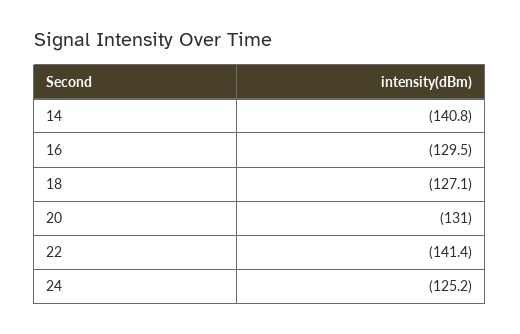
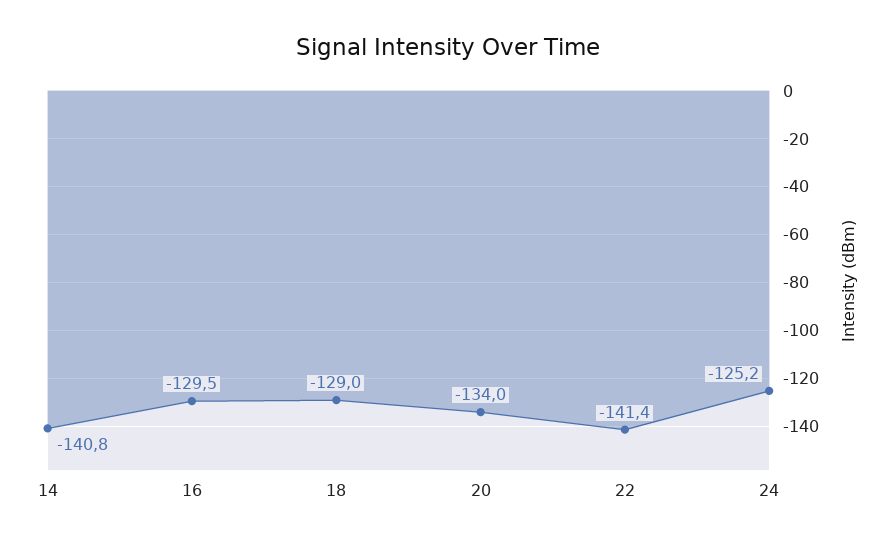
18: -127.1 -> -129
20: -131 -> -134

